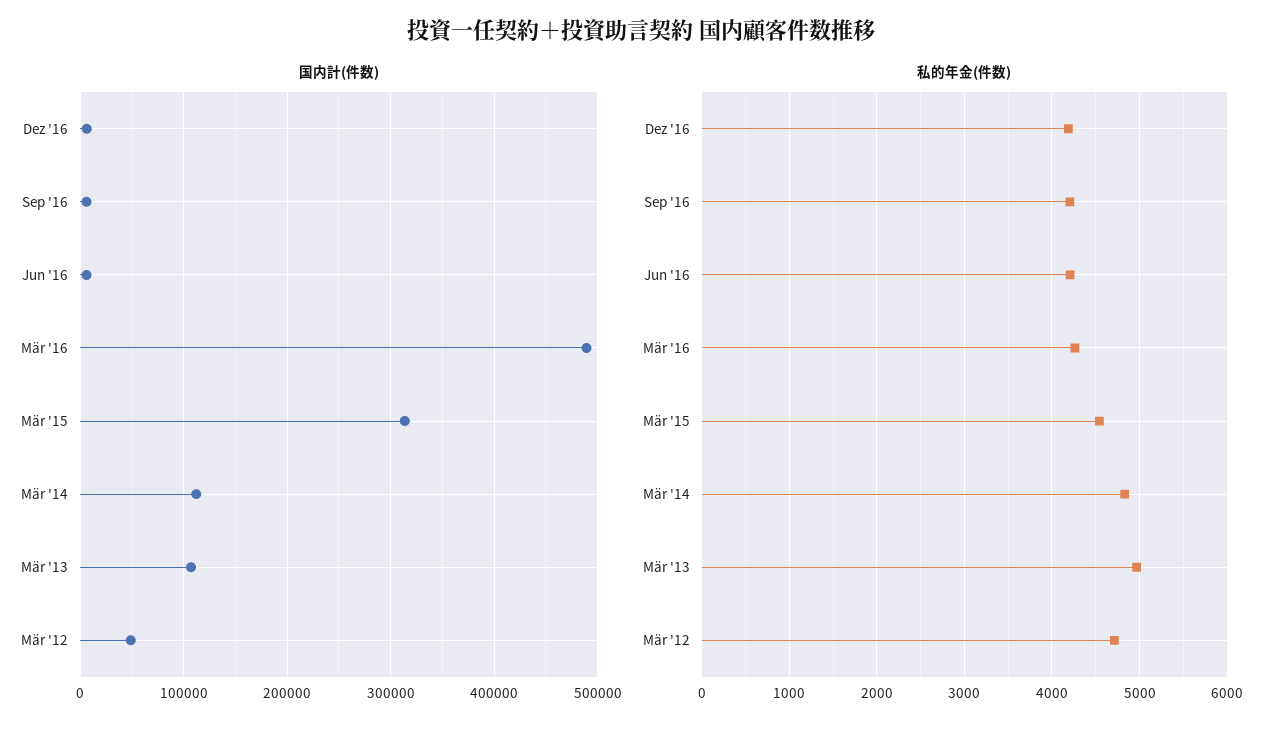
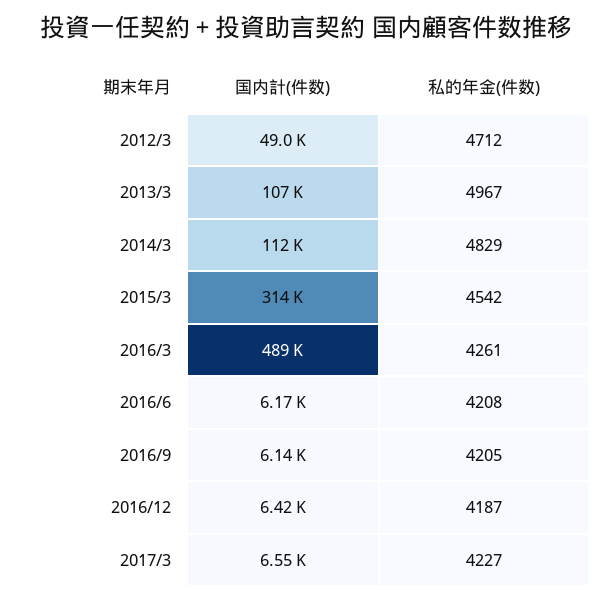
国内計(件数), 2017/3: none -> 6550
私的年金(件数), 2017/3: none -> 4227

